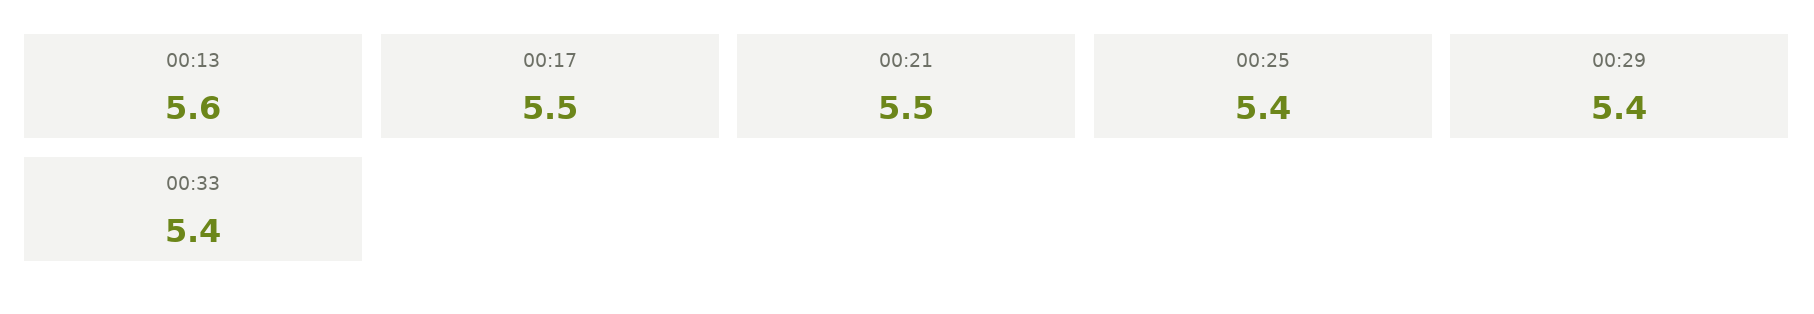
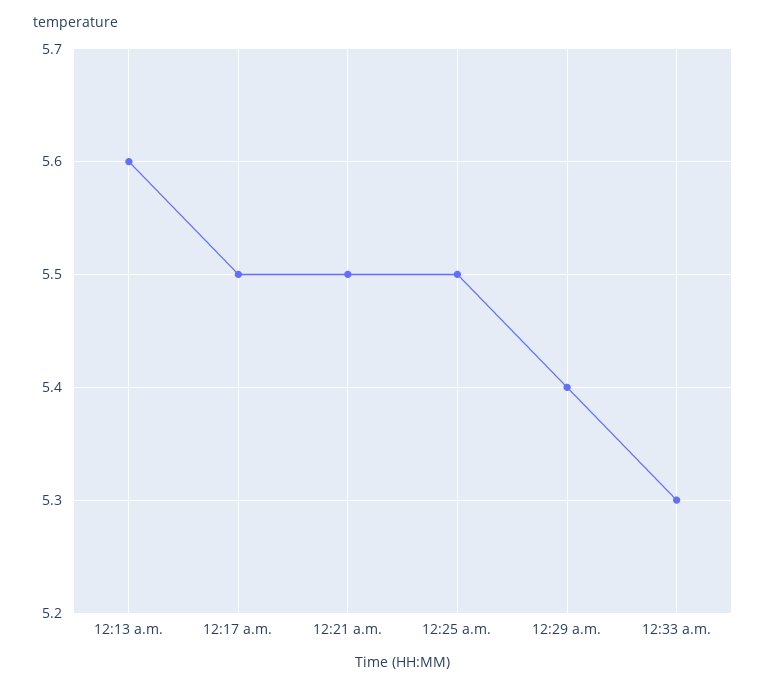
00:25: 5.4 -> 5.5
00:33: 5.4 -> 5.3

